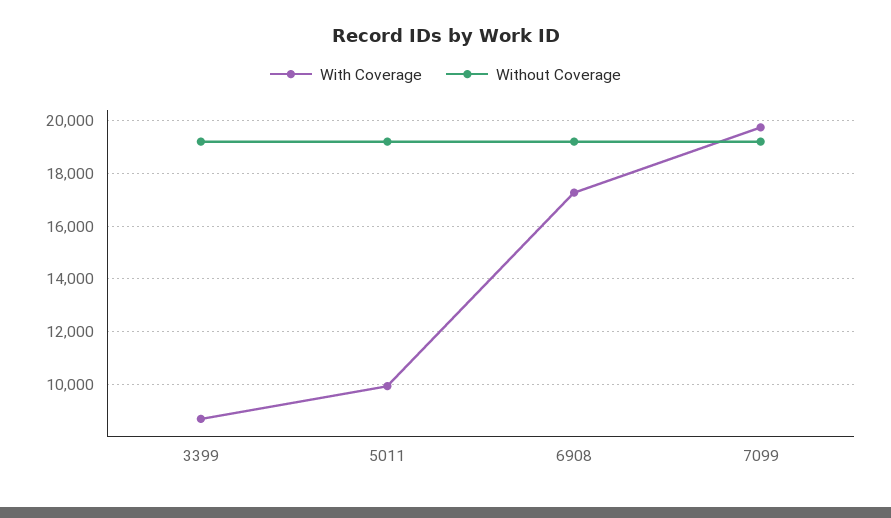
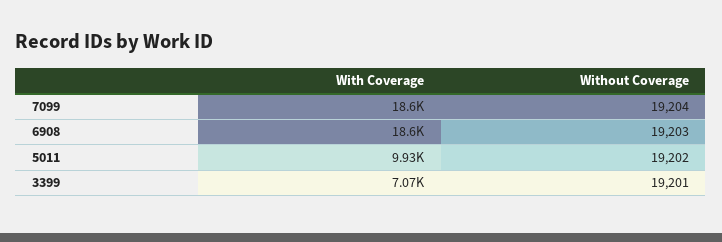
With Coverage, 3399: 8750 -> 7070
With Coverage, 6908: 17250 -> 18600
With Coverage, 7099: 19750 -> 18600

